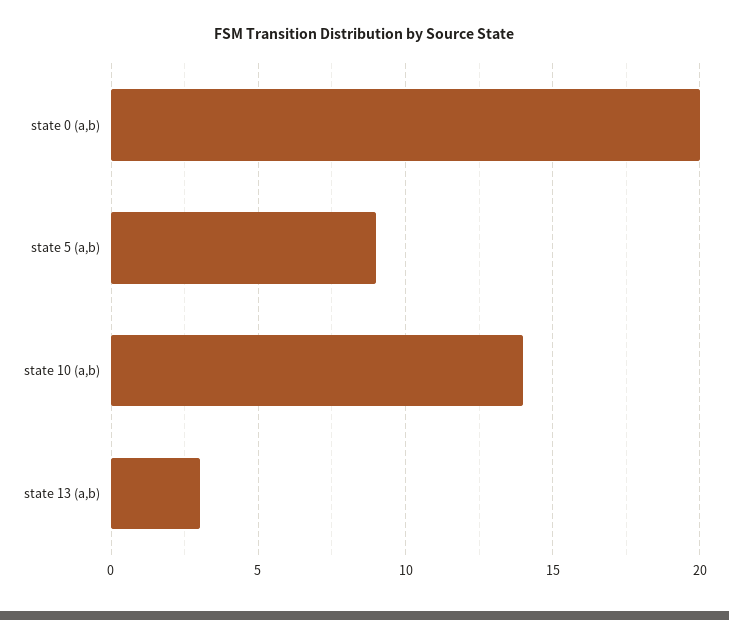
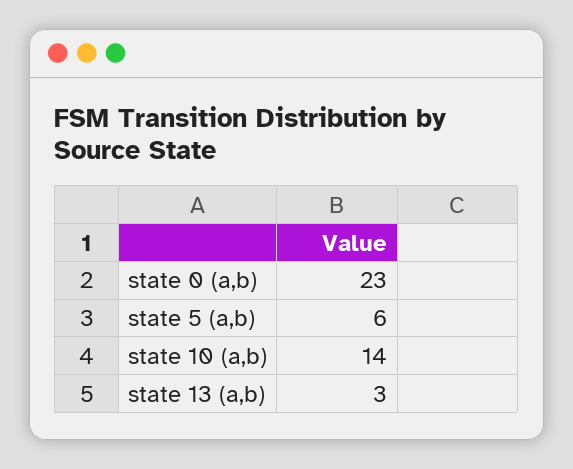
state 0 (a,b): 20 -> 23
state 5 (a,b): 9 -> 6

